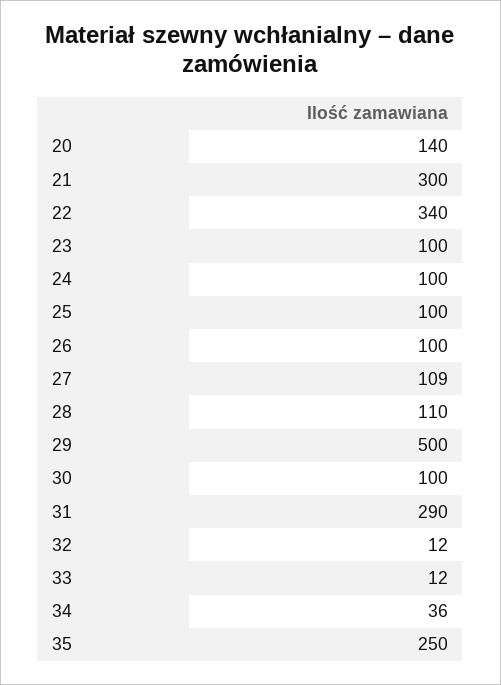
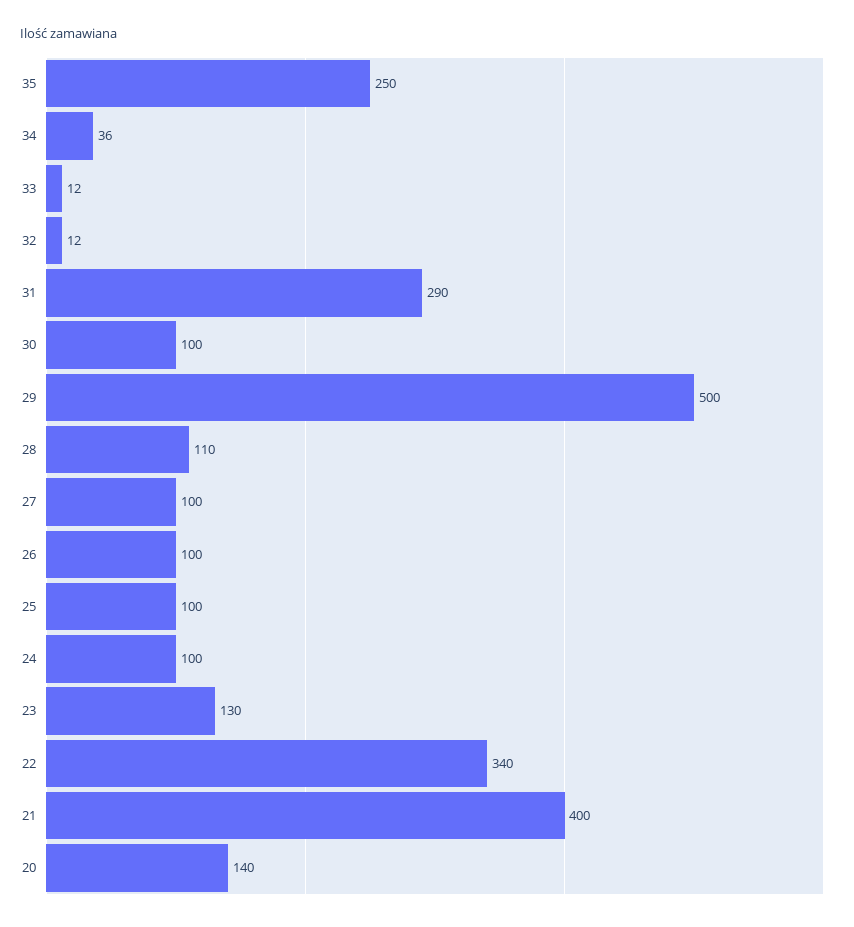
21: 300 -> 400
23: 100 -> 130
27: 109 -> 100

